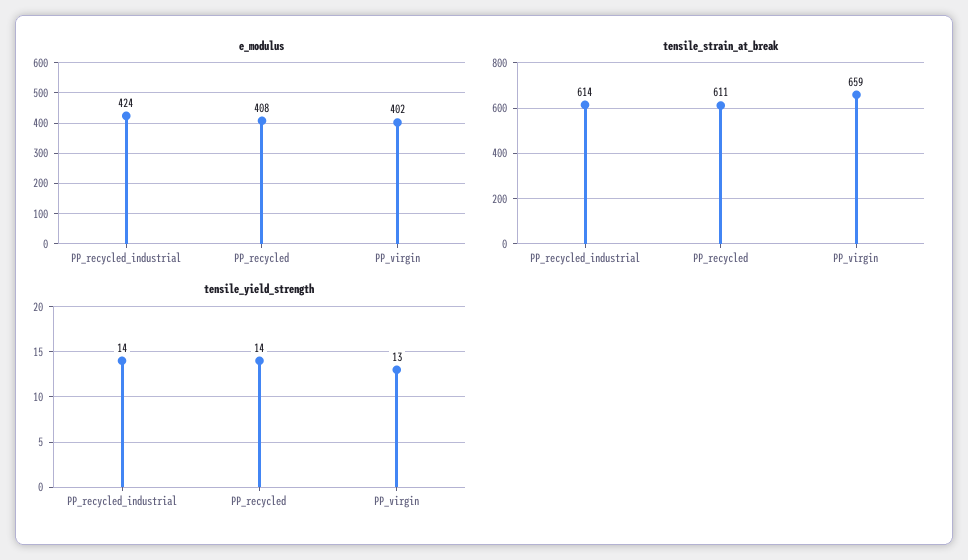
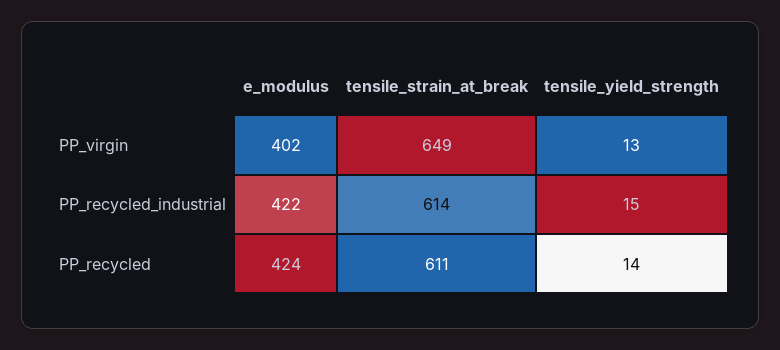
e_modulus, PP_recycled_industrial: 424 -> 422
e_modulus, PP_recycled: 408 -> 424
tensile_strain_at_break, PP_virgin: 659 -> 649
tensile_yield_strength, PP_recycled_industrial: 14 -> 15

